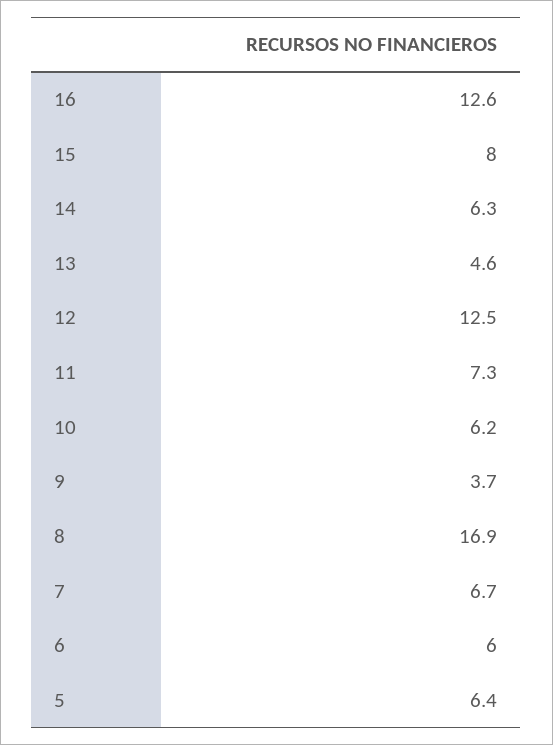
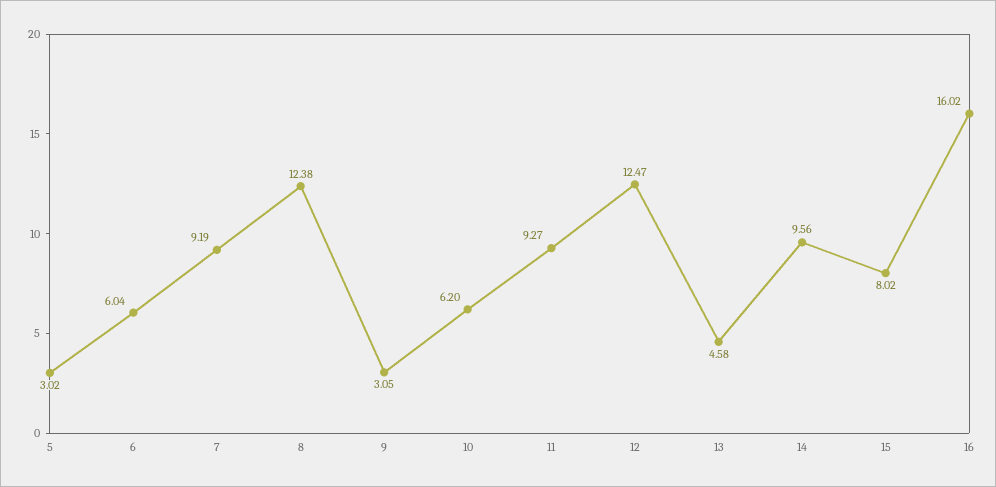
16: 12.6 -> 16.02
14: 6.3 -> 9.56
11: 7.3 -> 9.27
9: 3.7 -> 3.05
8: 16.9 -> 12.38
7: 6.7 -> 9.19
5: 6.4 -> 3.02

